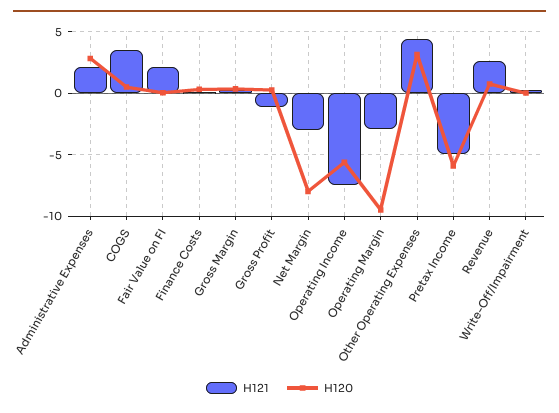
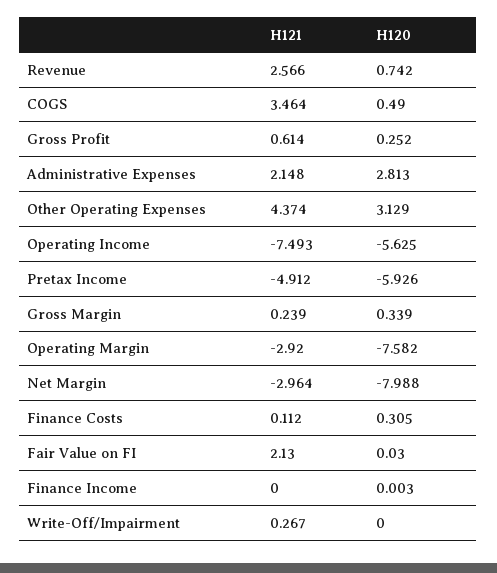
H121, Gross Profit: -1 -> 0.614
H120, Operating Margin: -9.5 -> -7.582
H121, Finance Income: none -> 0
H120, Finance Income: none -> 0.003

